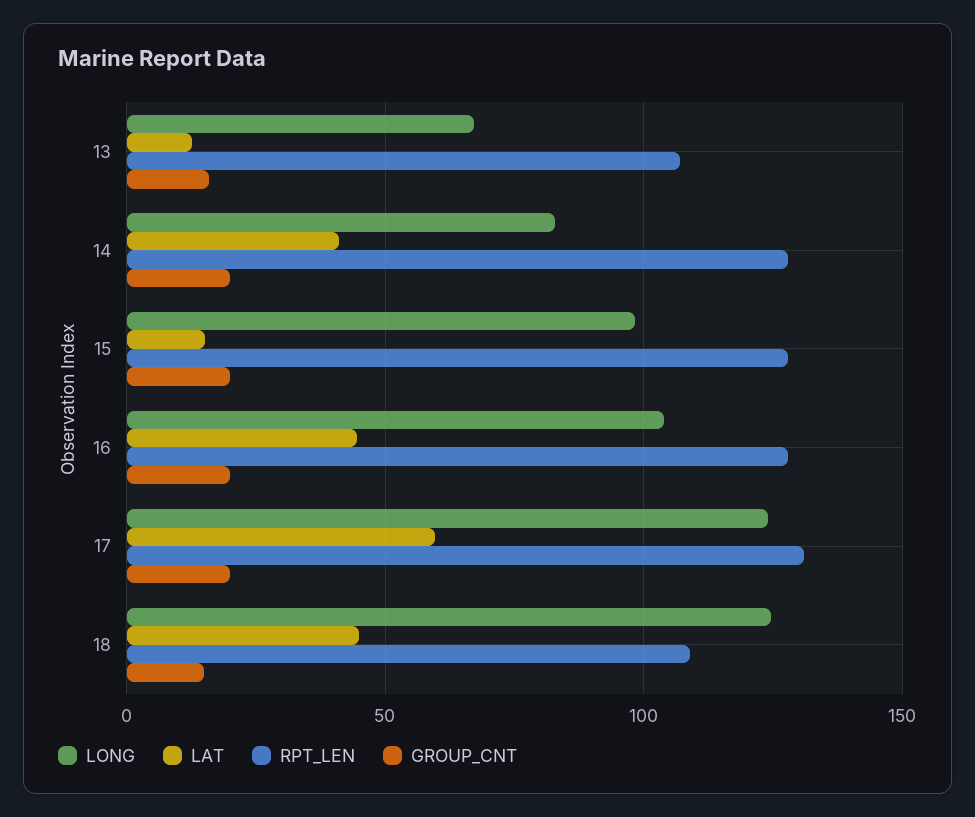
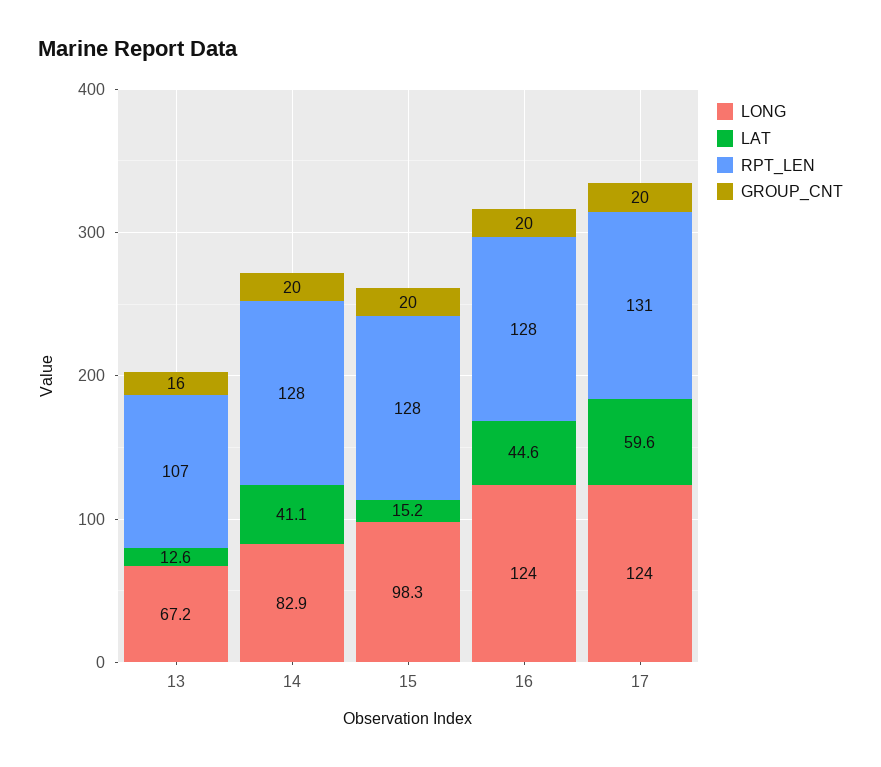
LONG, 16: 105 -> 124
LONG, 18: 125 -> none
LAT, 18: 45 -> none
RPT_LEN, 18: 110 -> none
GROUP_CNT, 18: 15 -> none

